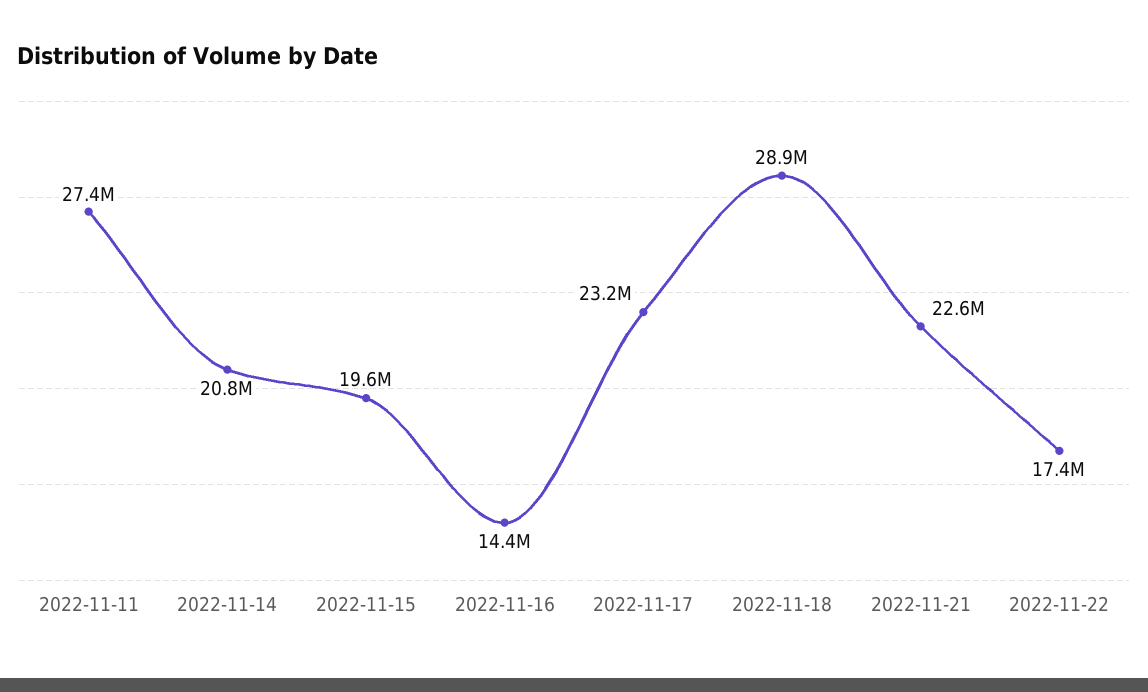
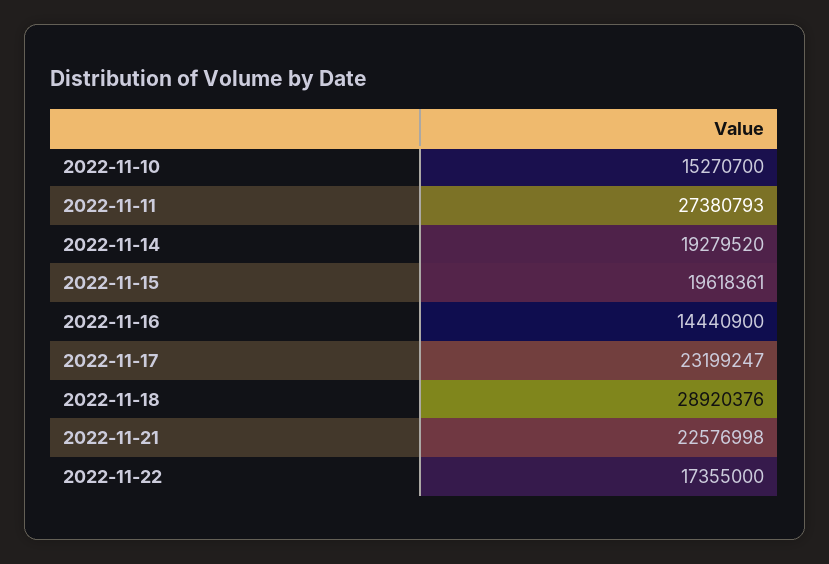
2022-11-14: 20800000 -> 19279520
2022-11-10: none -> 15270700

